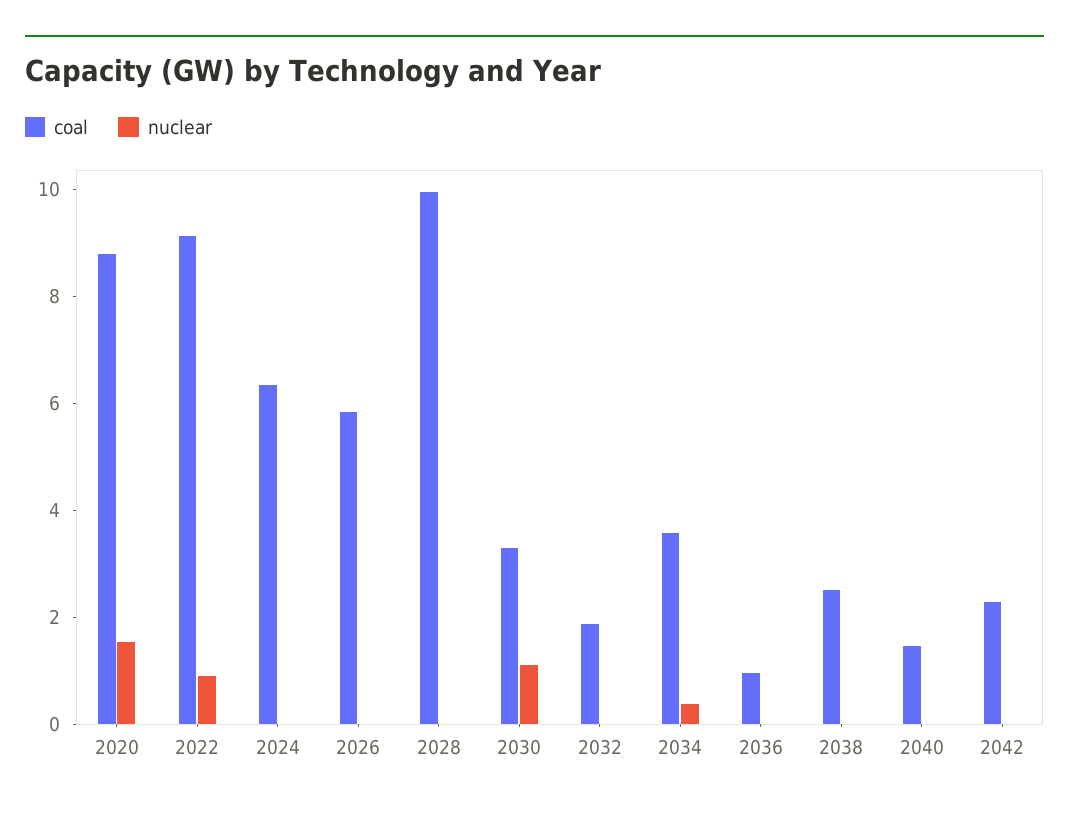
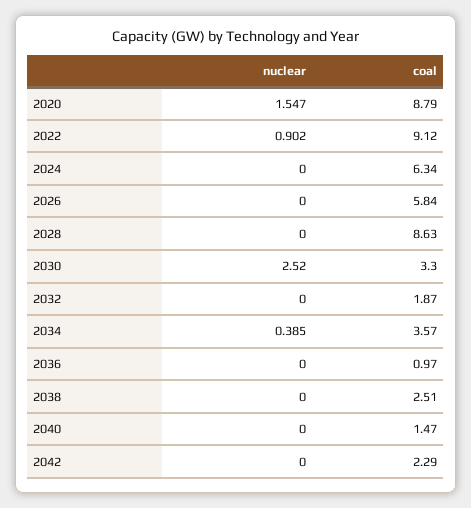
coal, 2028: 10 -> 8.63
nuclear, 2030: 1 -> 2.52

